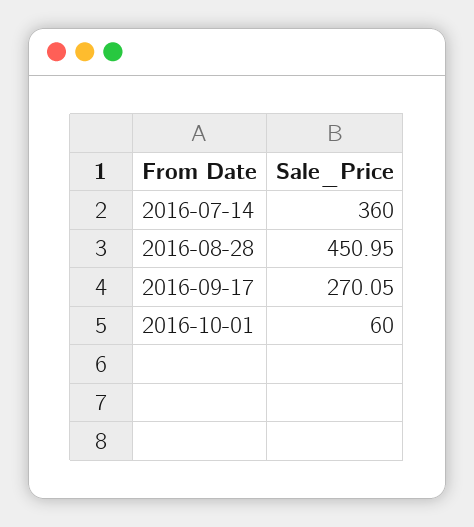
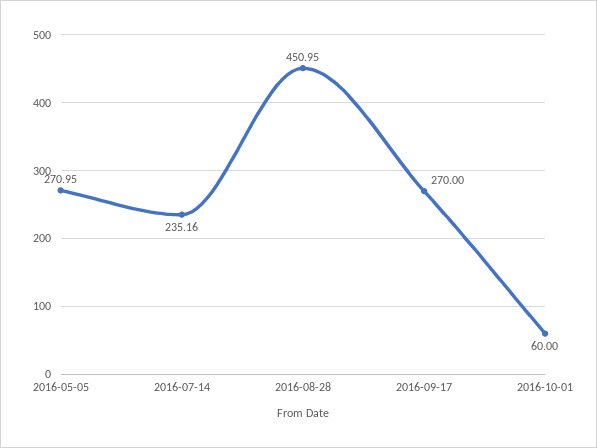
2016-07-14: 360 -> 235.16
2016-09-17: 270.05 -> 270
2016-05-05: none -> 270.95

